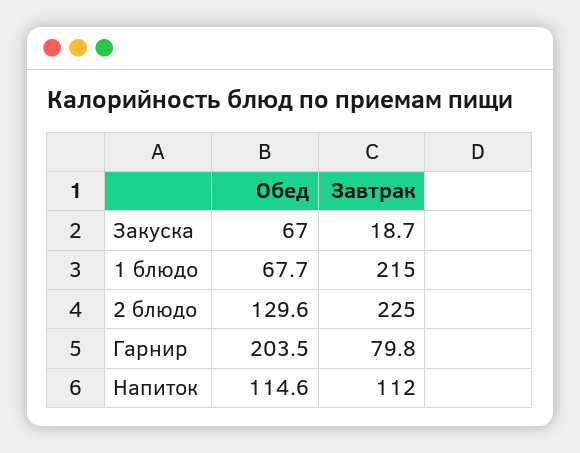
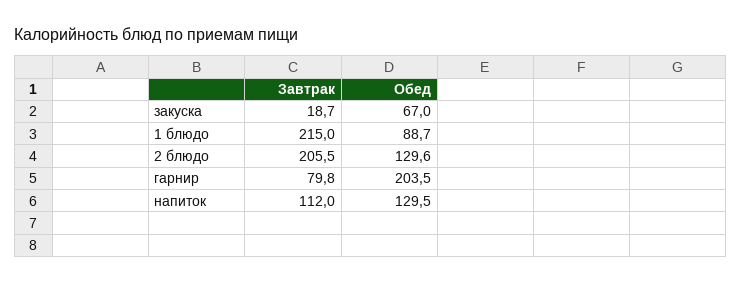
Обед, 1 блюдо: 67.7 -> 88.7
Завтрак, 2 блюдо: 225 -> 205.5
Обед, Напиток: 114.6 -> 129.5

